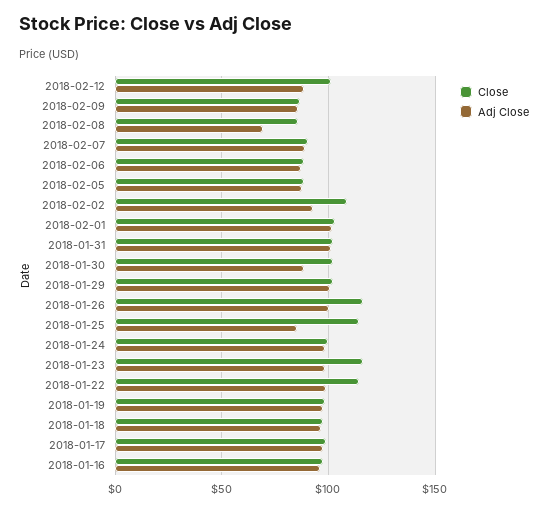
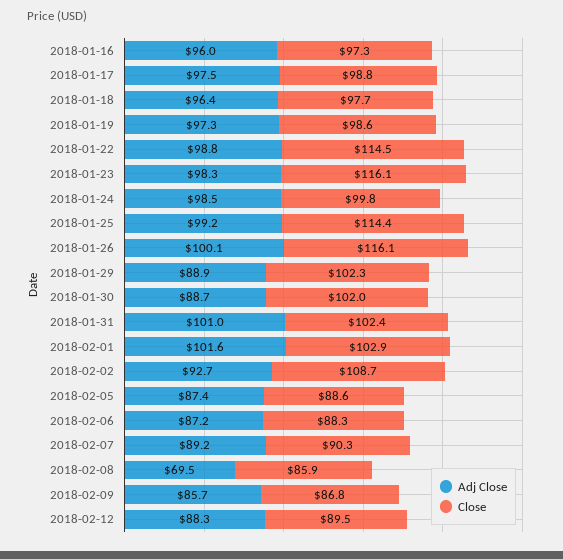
Close, 2018-02-12: 100 -> 89.5
Adj Close, 2018-01-29: 100 -> 88.9
Adj Close, 2018-01-25: 85 -> 99.2

